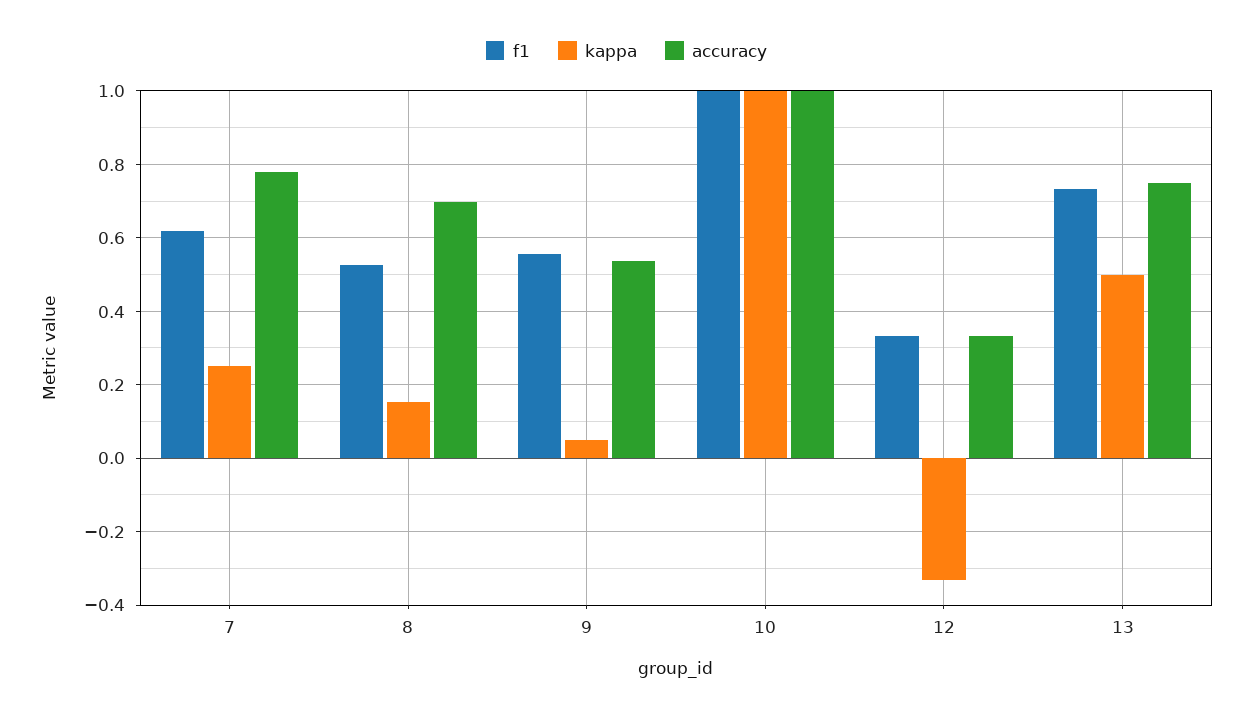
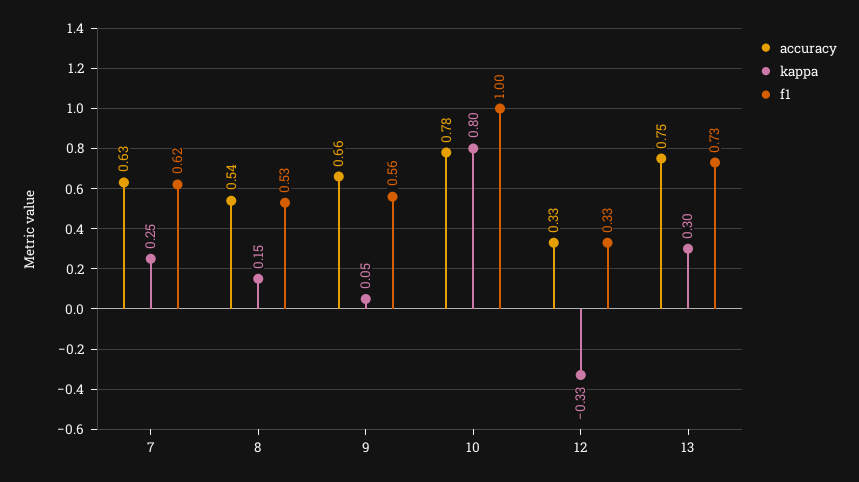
accuracy, 7: 0.78 -> 0.63
accuracy, 8: 0.7 -> 0.54
accuracy, 9: 0.54 -> 0.66
kappa, 10: 1 -> 0.8
accuracy, 10: 1 -> 0.78
kappa, 13: 0.5 -> 0.3

